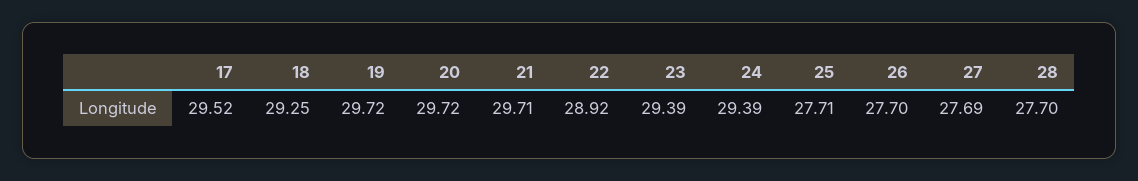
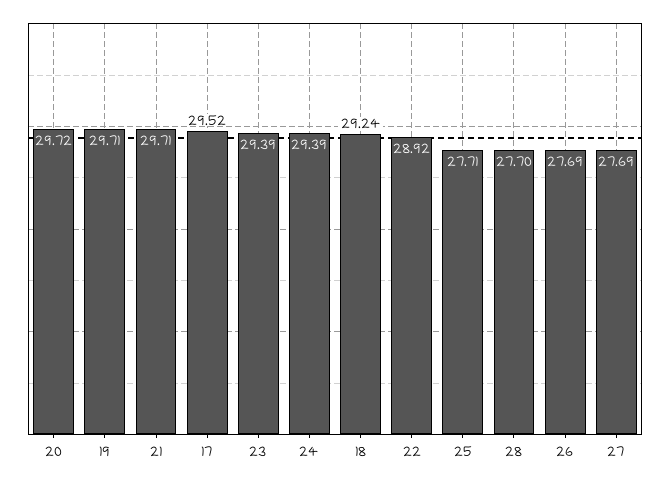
18: 29.25 -> 29.24
19: 29.72 -> 29.71
26: 27.7 -> 27.69

